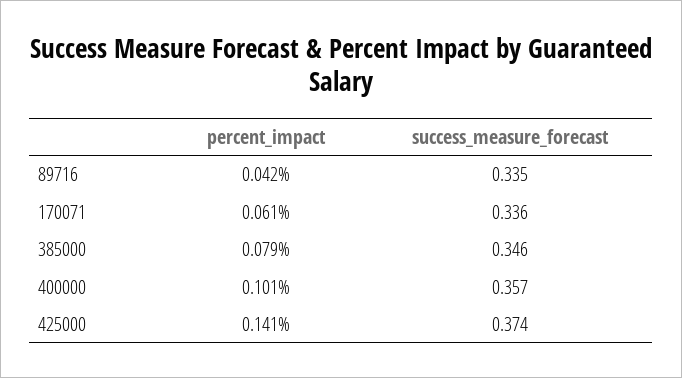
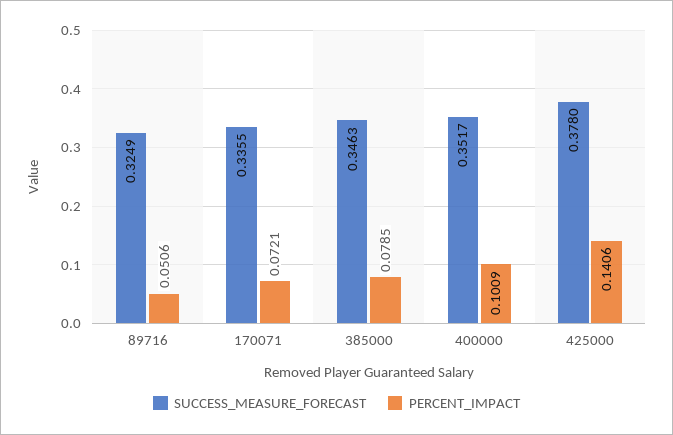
percent_impact, 89716: 0.042 -> 0.0506
success_measure_forecast, 89716: 0.335 -> 0.3249
percent_impact, 170071: 0.061 -> 0.0721
success_measure_forecast, 400000: 0.357 -> 0.3517
success_measure_forecast, 425000: 0.374 -> 0.378

